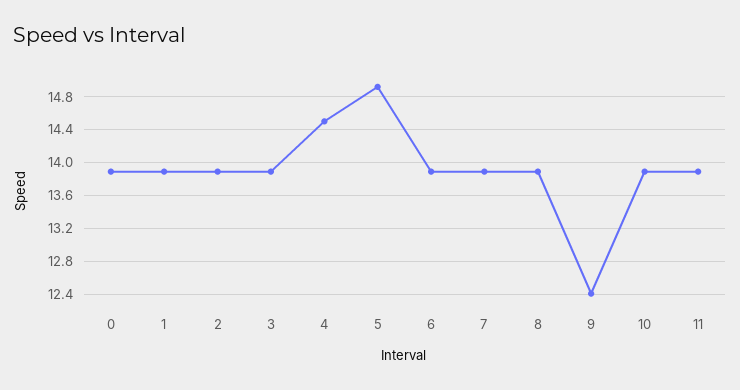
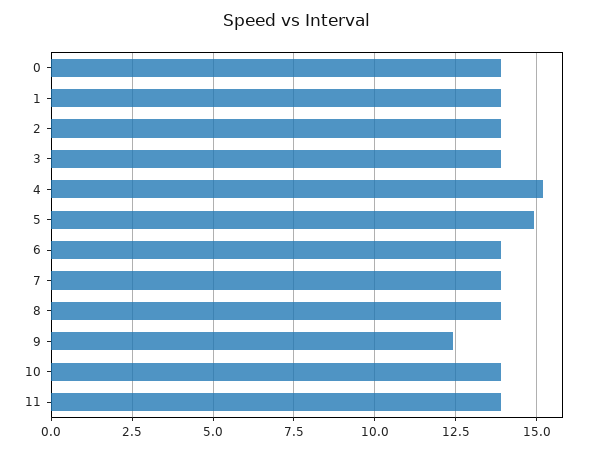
4: 14.5 -> 15.25

